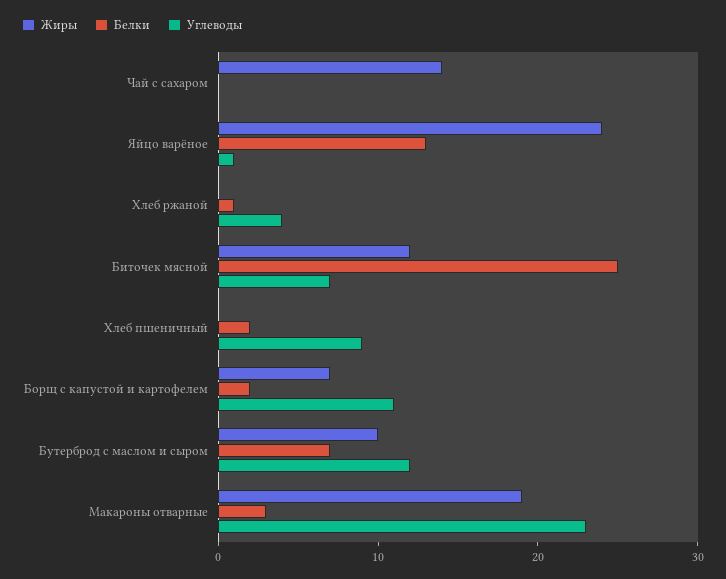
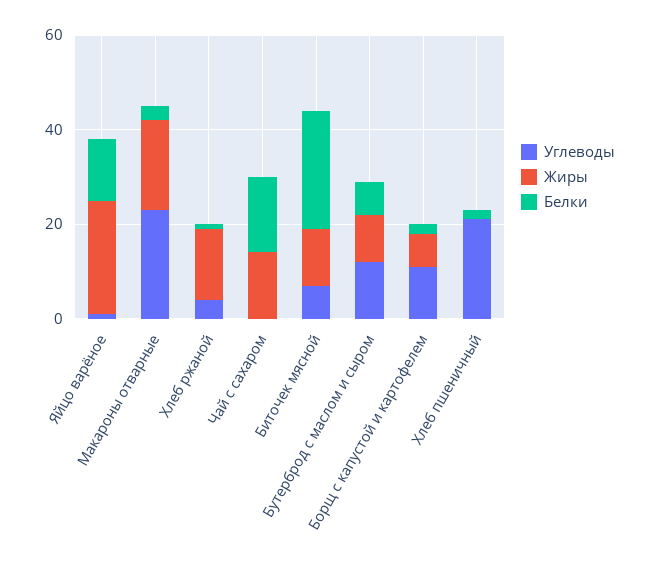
Белки, Чай с сахаром: 0 -> 15
Жиры, Хлеб ржаной: 0 -> 15
Углеводы, Хлеб пшеничный: 9 -> 20

